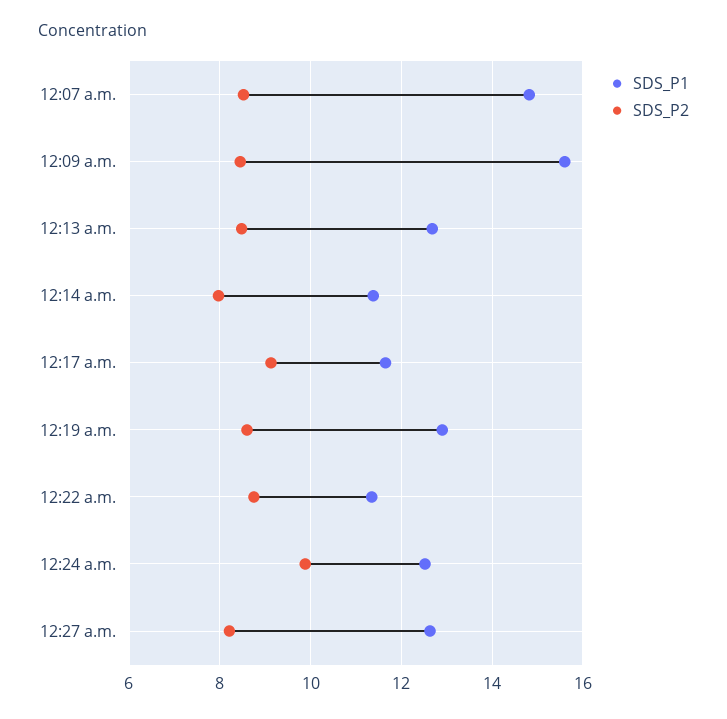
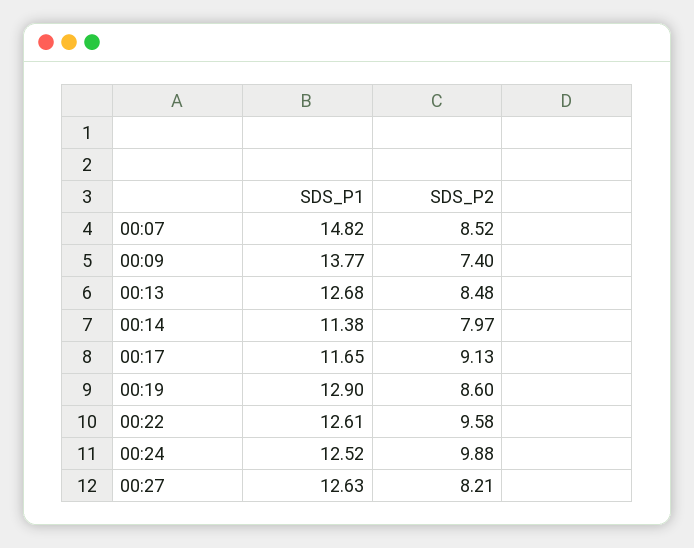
SDS_P1, 12:09 a.m.: 15.6 -> 13.77
SDS_P2, 12:09 a.m.: 8.4 -> 7.4
SDS_P1, 12:22 a.m.: 11.4 -> 12.61
SDS_P2, 12:22 a.m.: 8.8 -> 9.58

